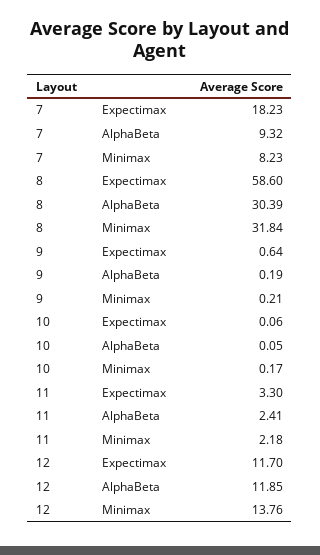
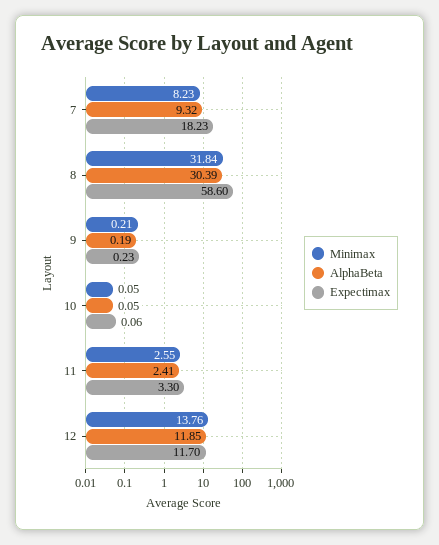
Expectimax, 9: 0.64 -> 0.23
Minimax, 10: 0.17 -> 0.05
Minimax, 11: 2.18 -> 2.55

